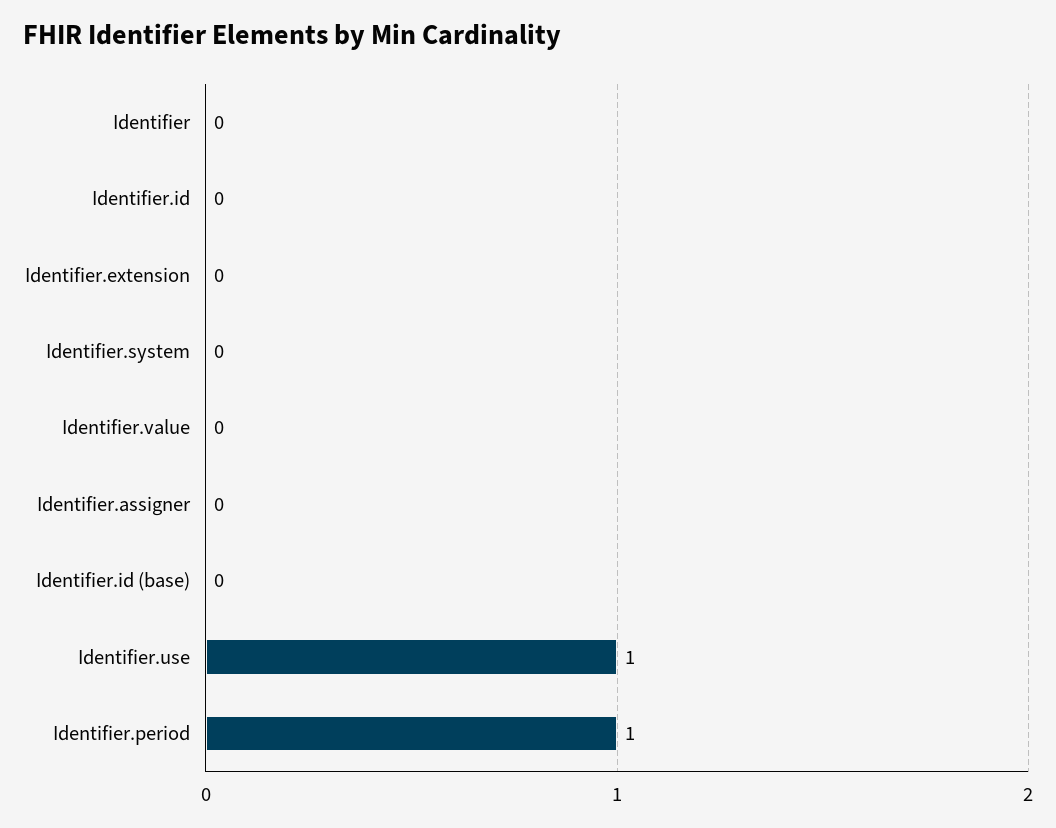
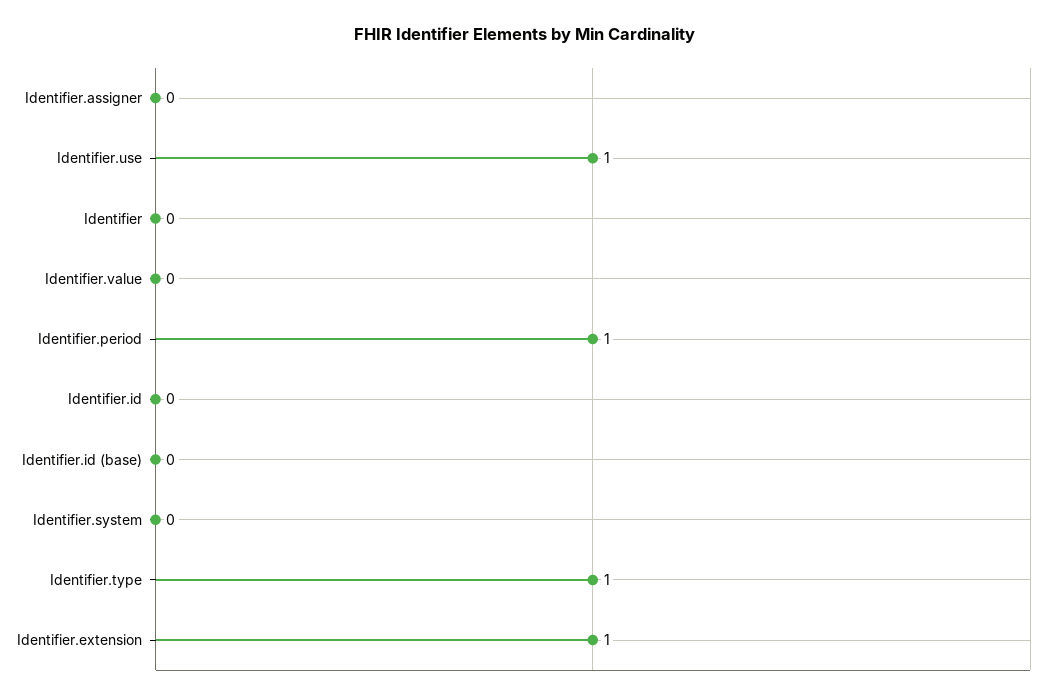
Identifier.extension: 0 -> 1
Identifier.type: none -> 1

